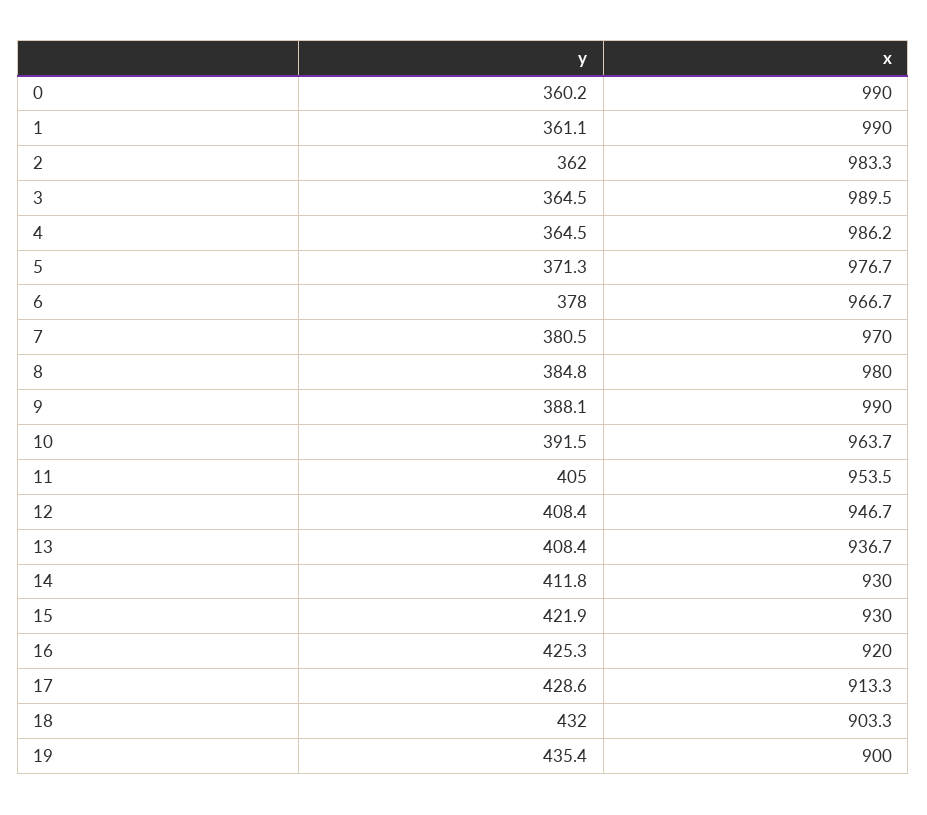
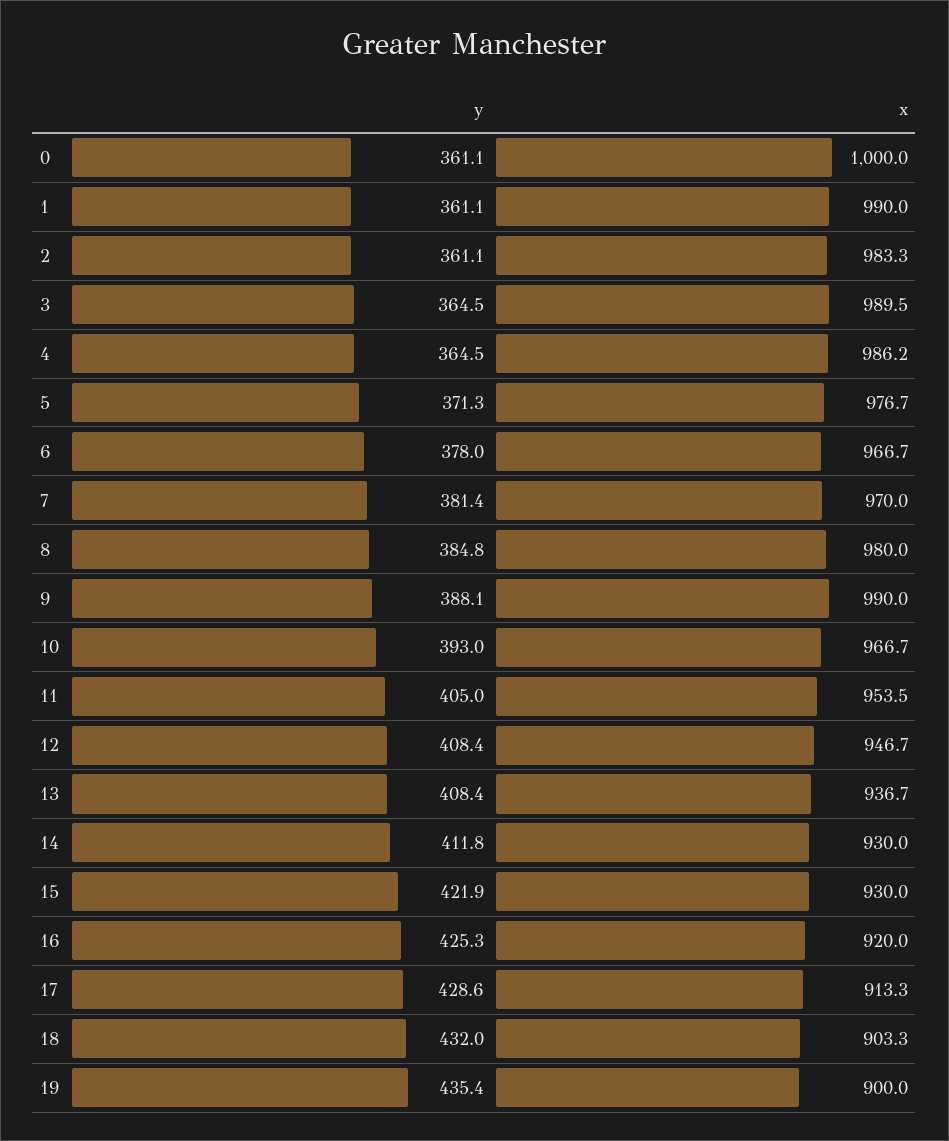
y, 0: 360.2 -> 361.1
x, 0: 990 -> 1000
y, 2: 362 -> 361.1
y, 7: 380.5 -> 381.4
y, 10: 391.5 -> 393
x, 10: 963.7 -> 966.7

